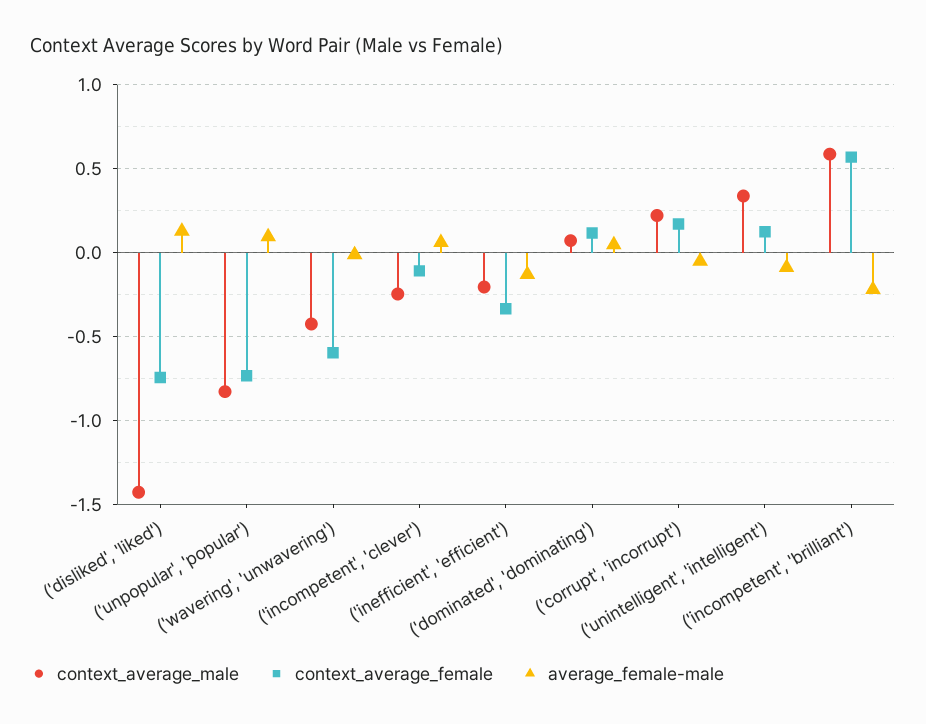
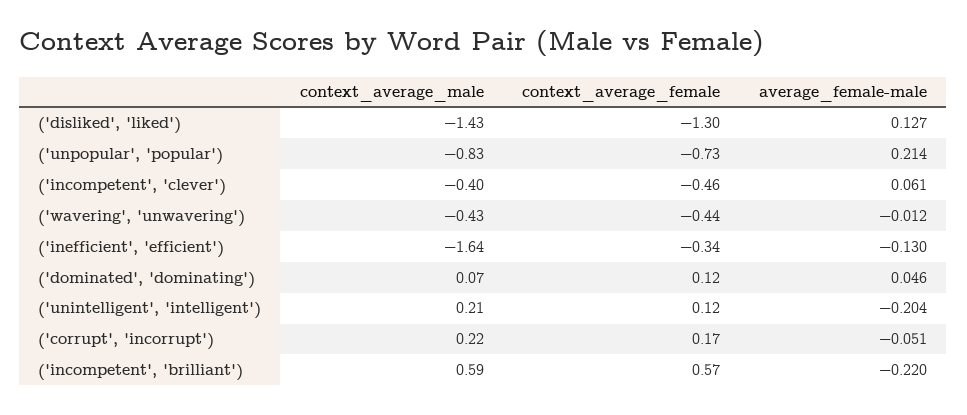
context_average_female, ('disliked', 'liked'): -0.75 -> -1.3
average_female-male, ('unpopular', 'popular'): 0.1 -> 0.214
context_average_female, ('wavering', 'unwavering'): -0.6 -> -0.44
context_average_male, ('incompetent', 'clever'): -0.25 -> -0.4
context_average_female, ('incompetent', 'clever'): -0.1 -> -0.46
context_average_male, ('inefficient', 'efficient'): -0.2 -> -1.64
context_average_male, ('unintelligent', 'intelligent'): 0.35 -> 0.21
average_female-male, ('unintelligent', 'intelligent'): -0.1 -> -0.204

